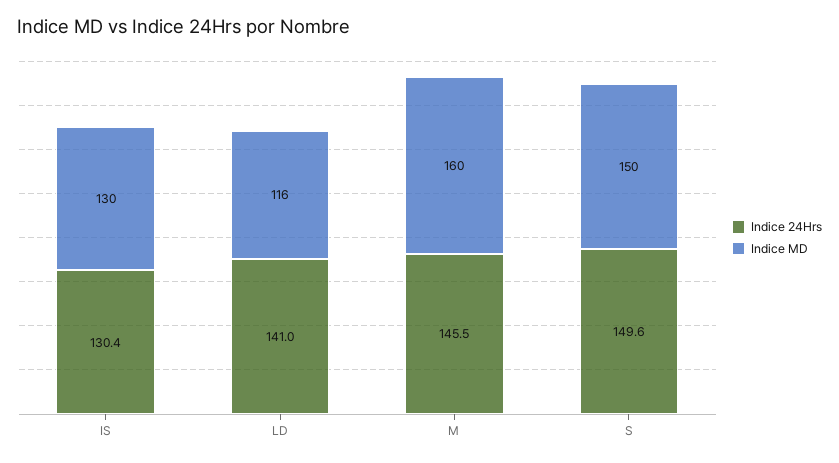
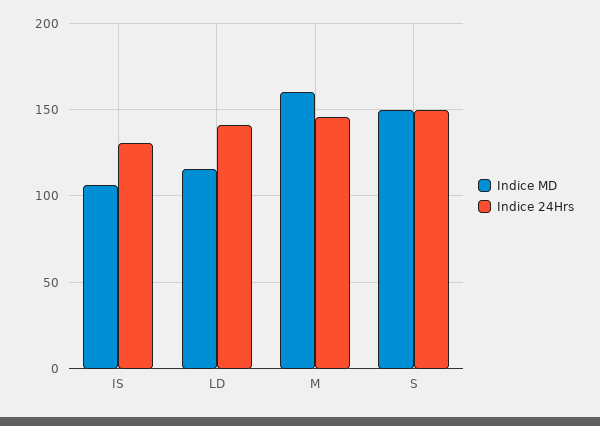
Indice MD, IS: 130 -> 105

